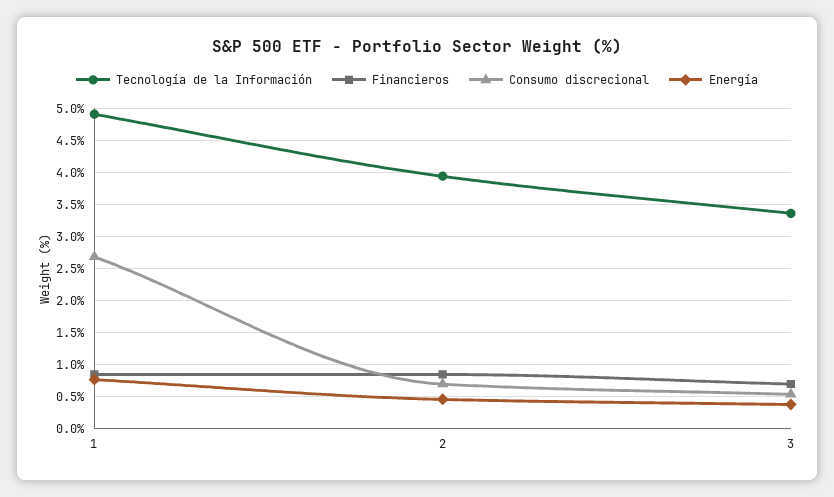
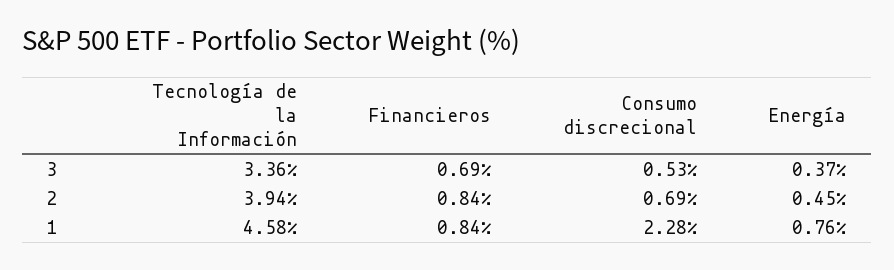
Tecnología de la Información, 1: 4.9 -> 4.58
Consumo discrecional, 1: 2.7 -> 2.28

